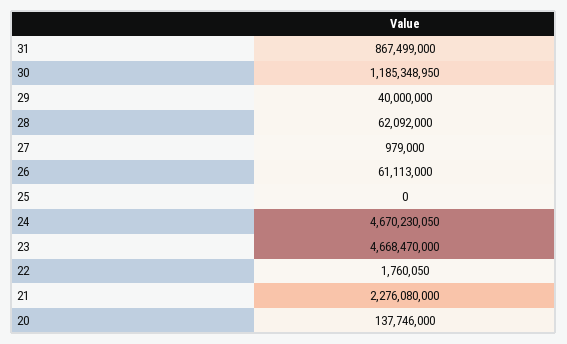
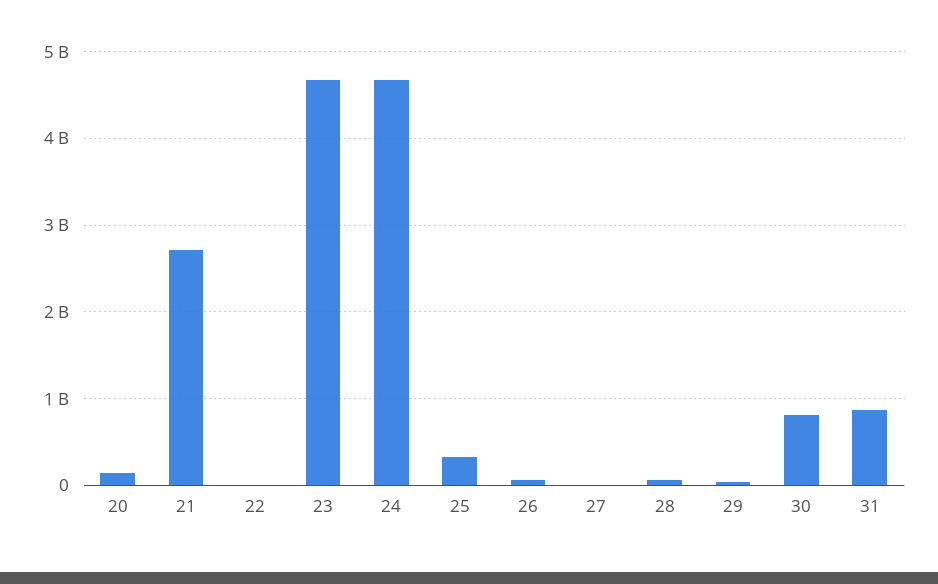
30: 1185348950 -> 800000000
25: 0 -> 300000000
21: 2276080000 -> 2700000000

